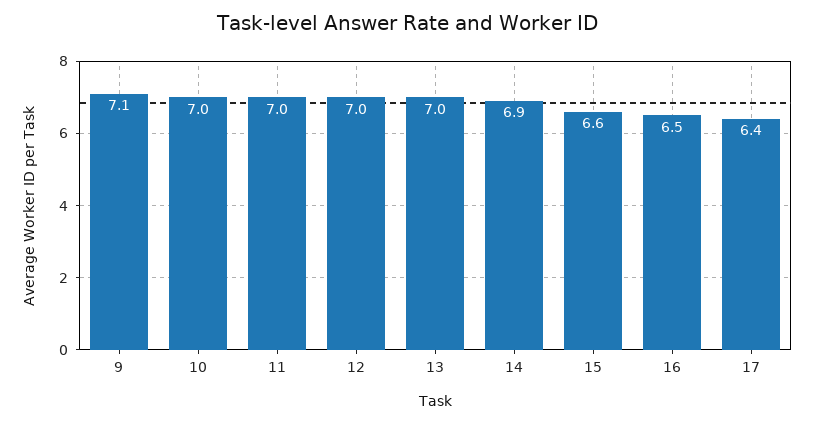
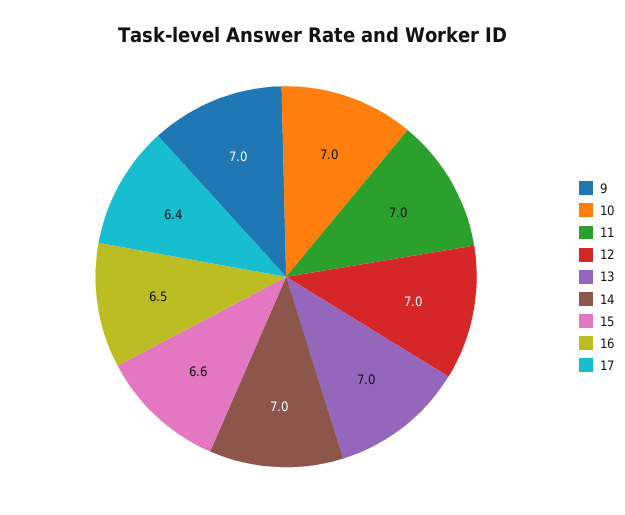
9: 7.1 -> 7
14: 6.9 -> 7

